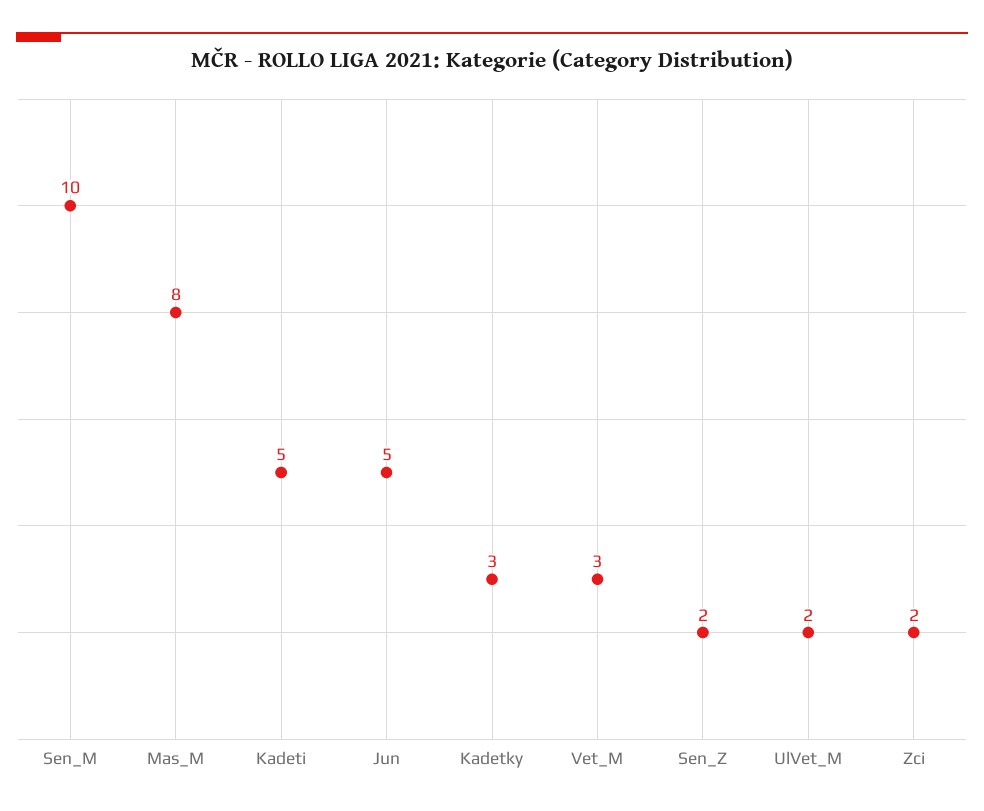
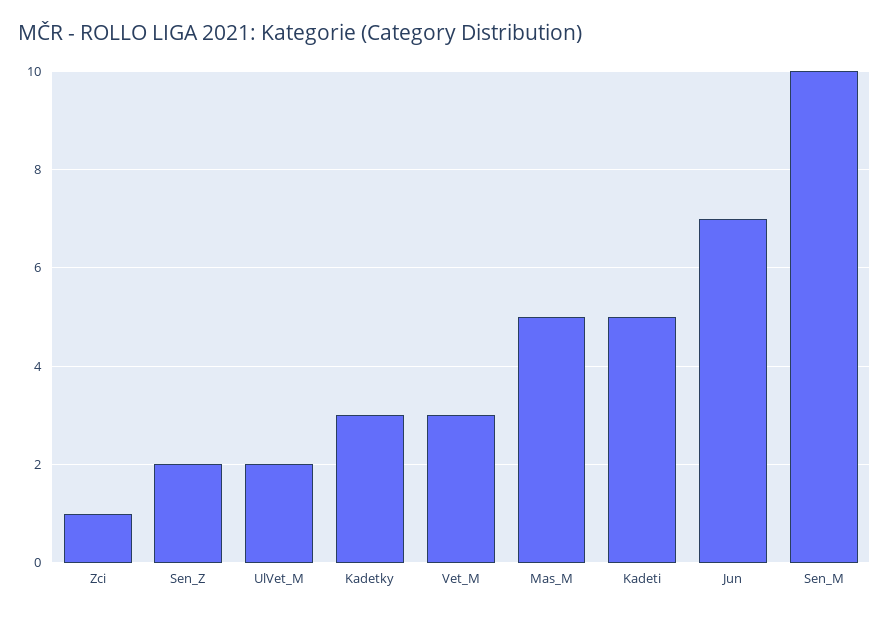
Mas_M: 8 -> 5
Jun: 5 -> 7
Zci: 2 -> 1

